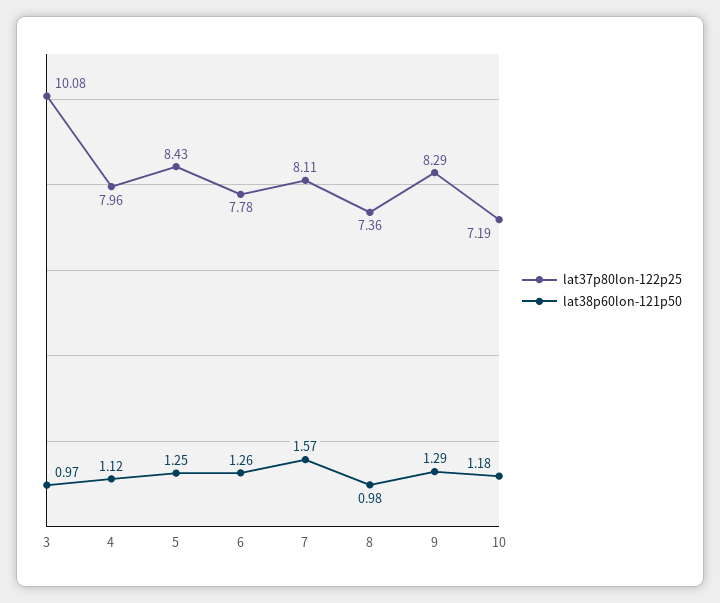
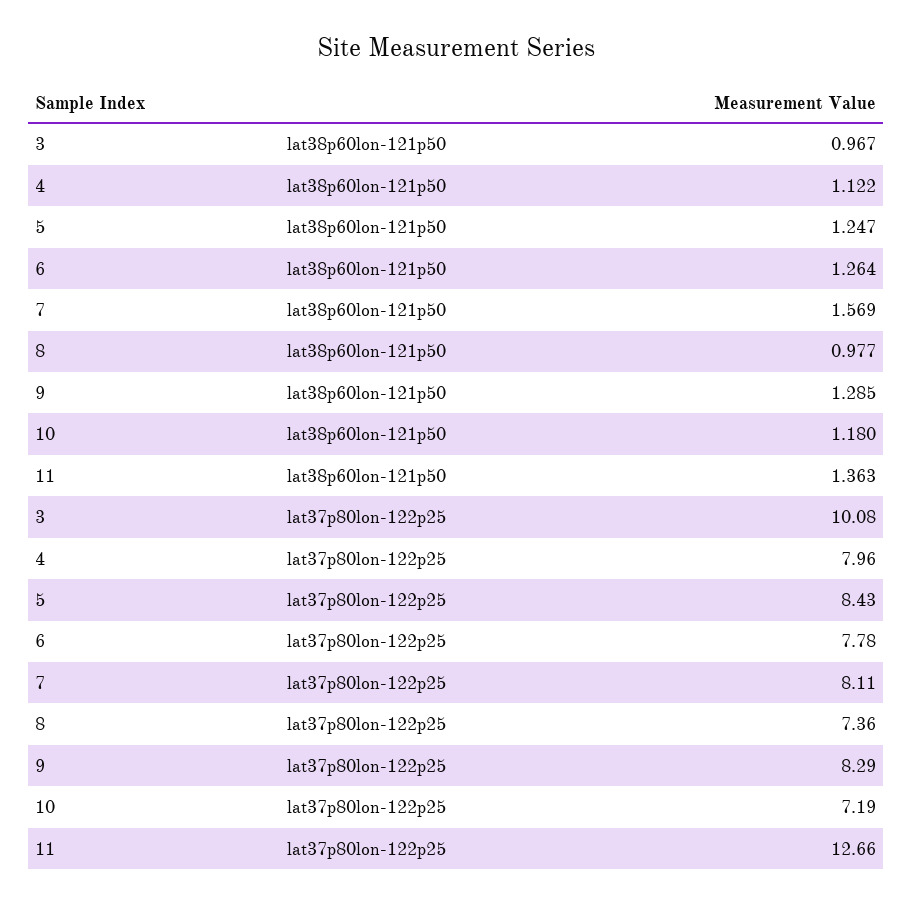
lat38p60lon-121p50, 11: none -> 1.363
lat37p80lon-122p25, 11: none -> 12.66

